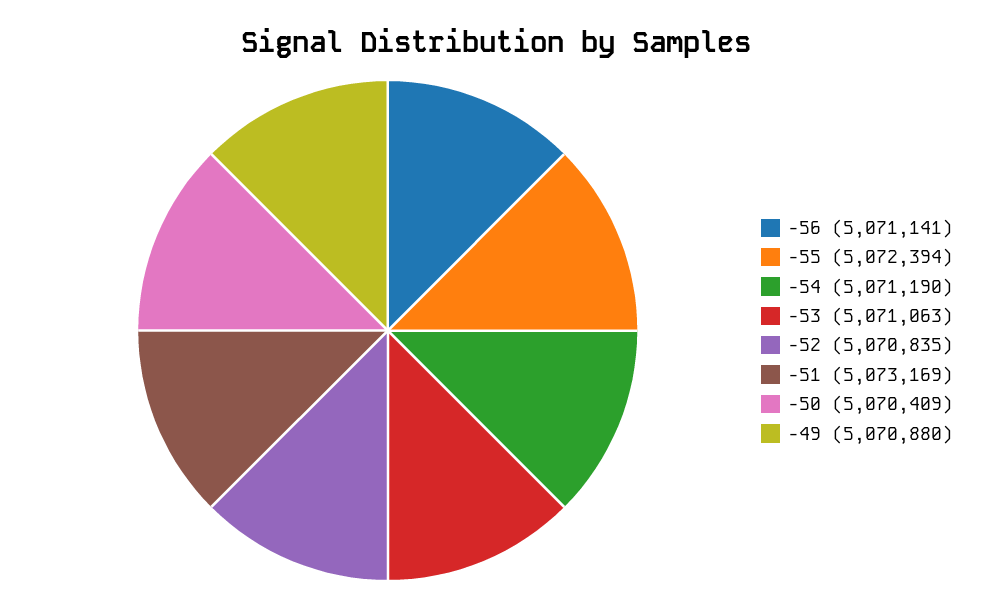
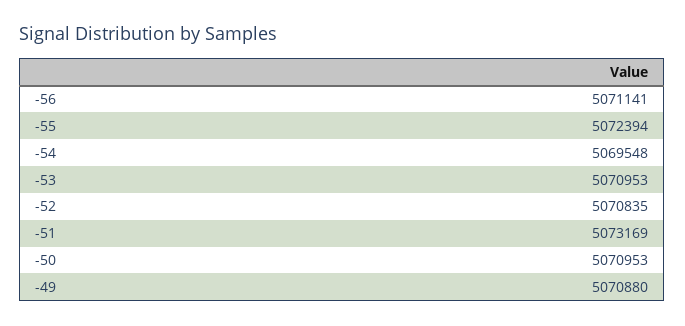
-54: 5071190 -> 5069548
-53: 5071063 -> 5070953
-50: 5070409 -> 5070953

